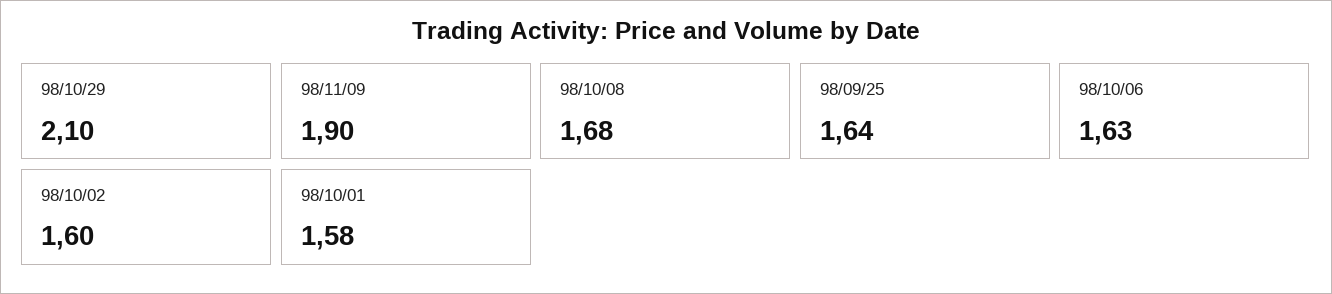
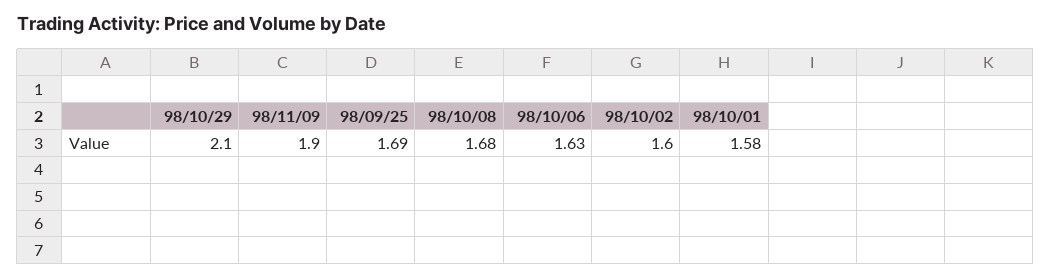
98/09/25: 1.64 -> 1.69

